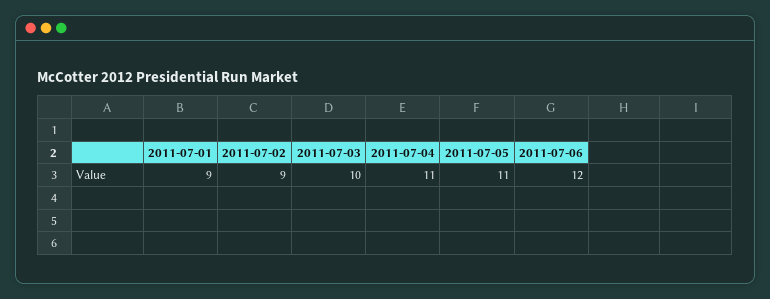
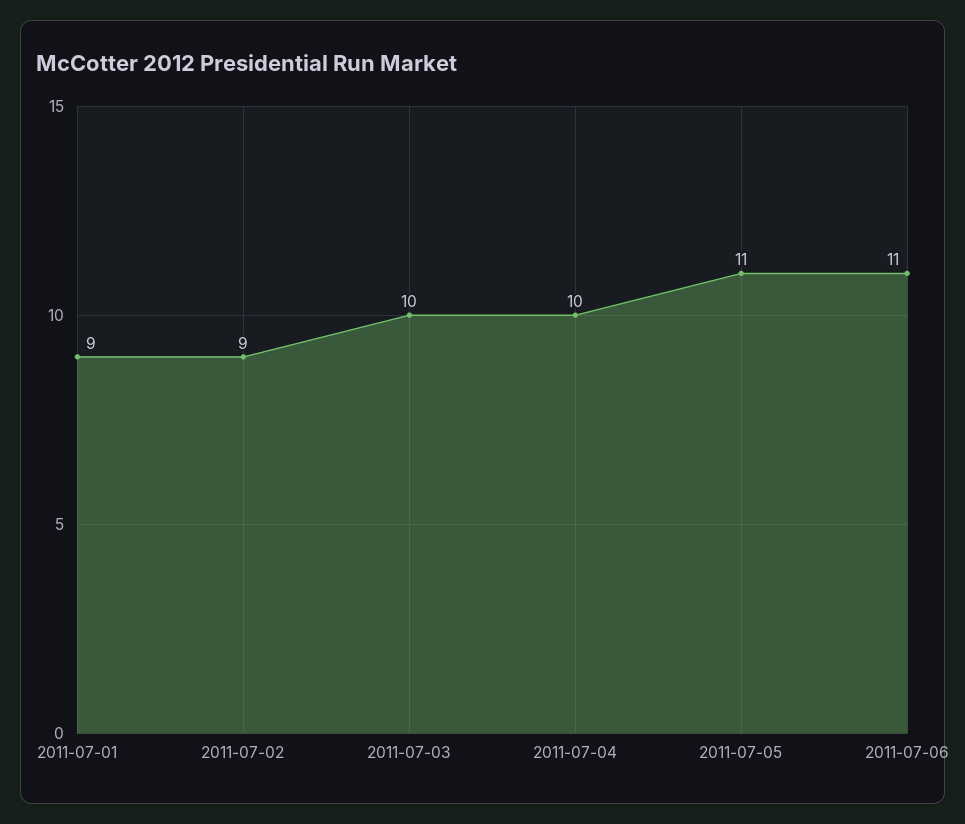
2011-07-04: 11 -> 10
2011-07-06: 12 -> 11

